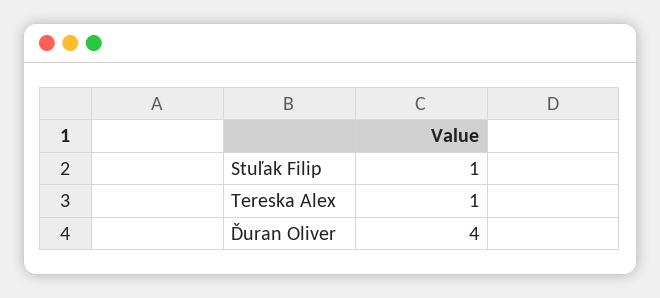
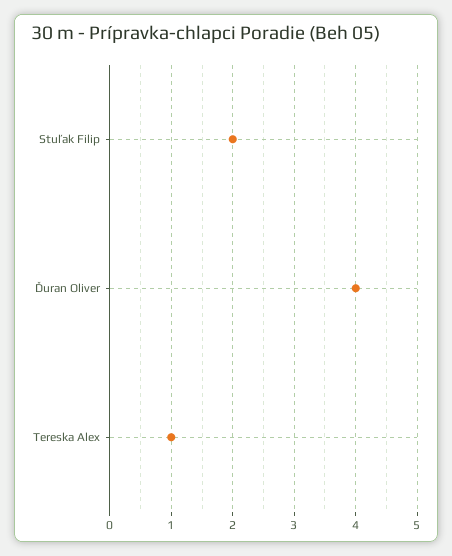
Stuľak Filip: 1 -> 2

